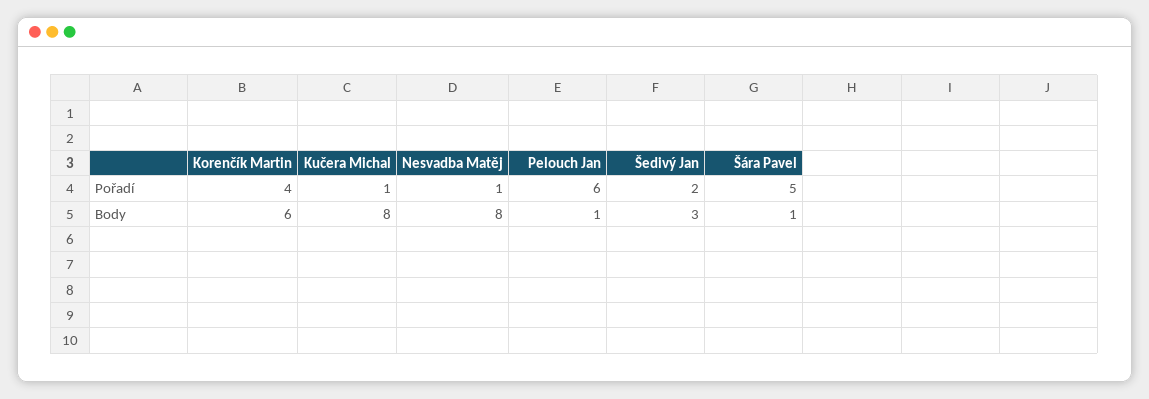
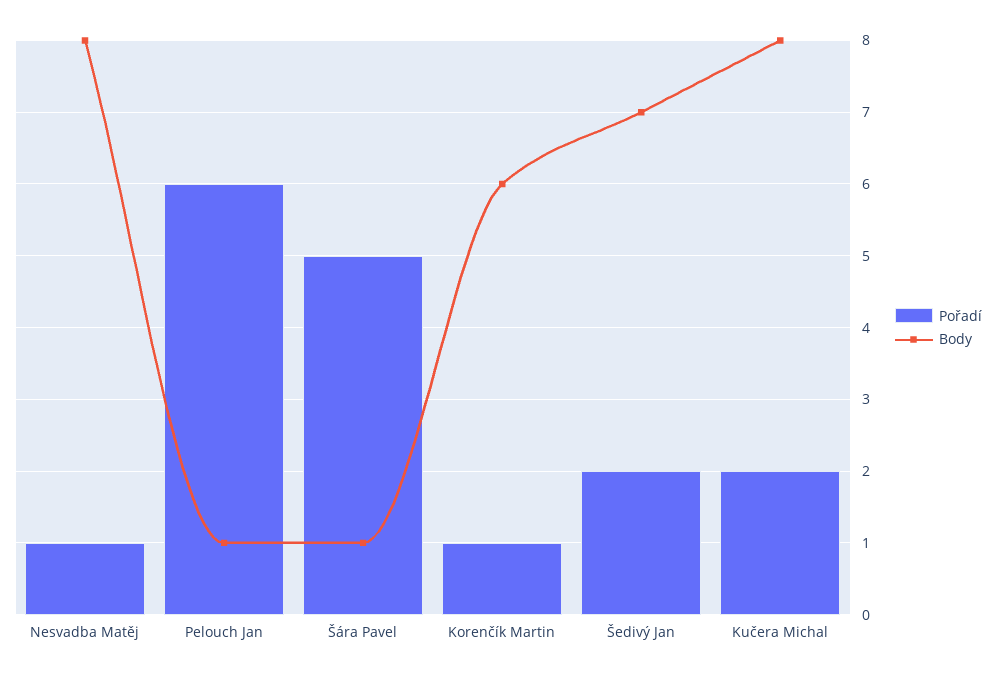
Pořadí, Korenčík Martin: 4 -> 1
Pořadí, Kučera Michal: 1 -> 2
Body, Šedivý Jan: 3 -> 7

